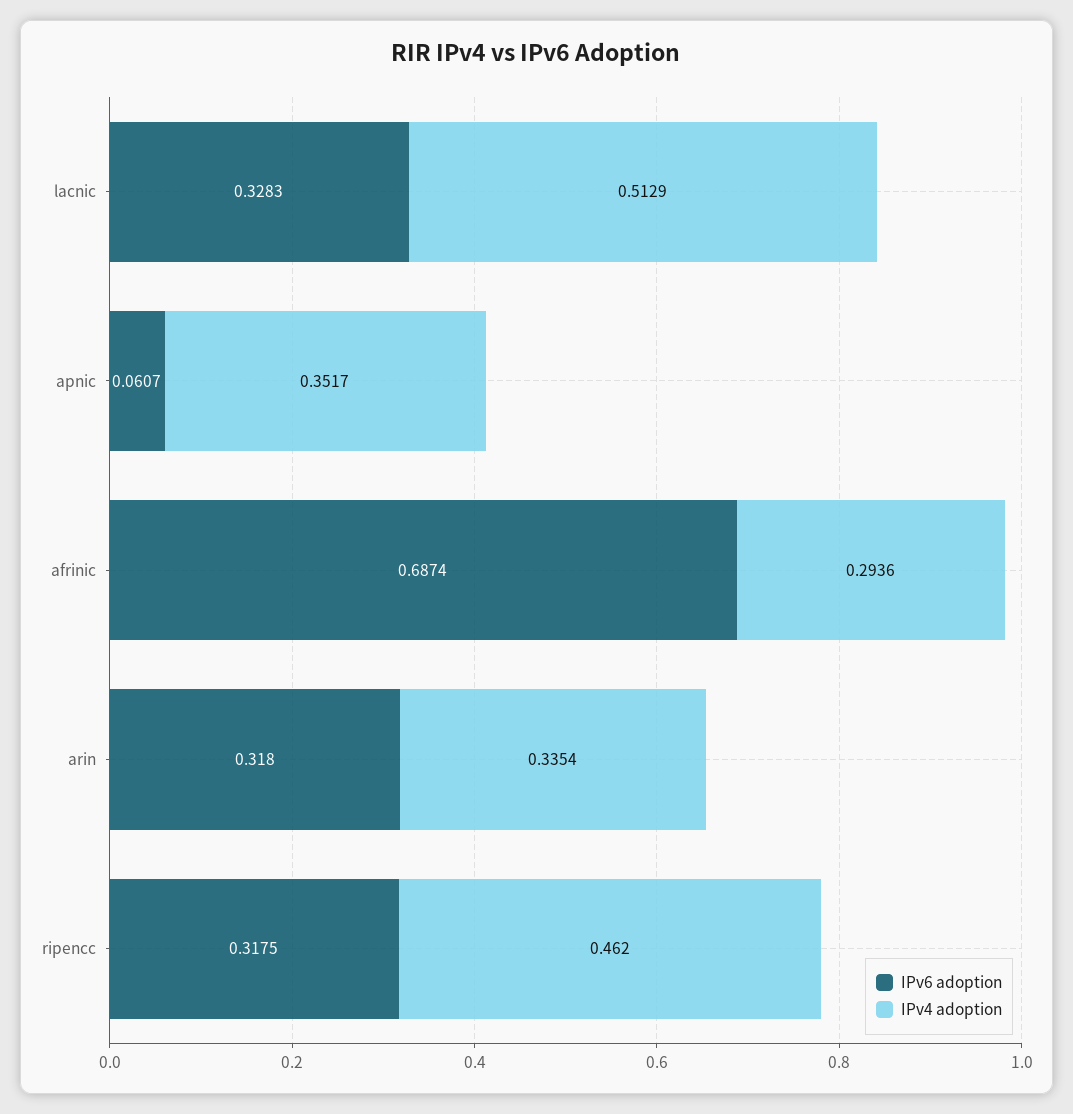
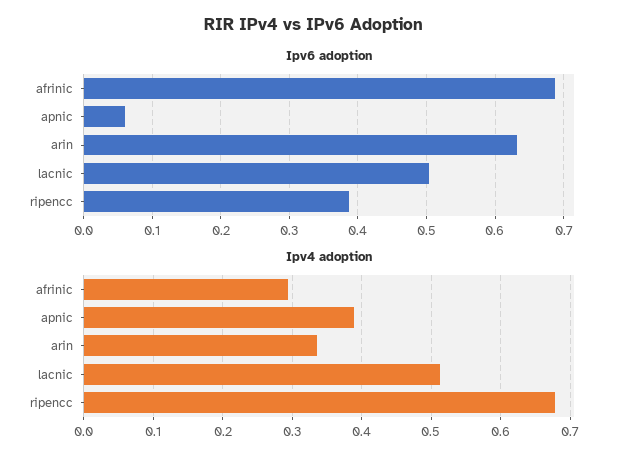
IPv6 adoption, lacnic: 0.3283 -> 0.5
IPv4 adoption, apnic: 0.3517 -> 0.39
IPv6 adoption, arin: 0.318 -> 0.63
IPv6 adoption, ripencc: 0.3175 -> 0.39
IPv4 adoption, ripencc: 0.462 -> 0.68

